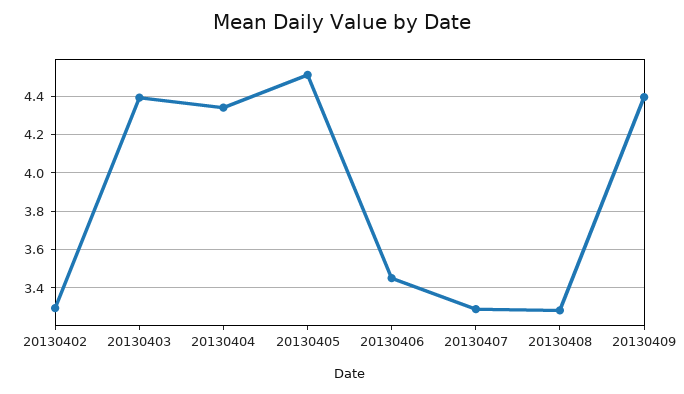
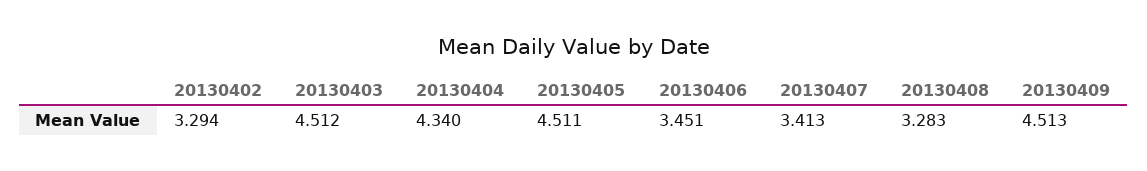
20130403: 4.4 -> 4.512
20130407: 3.3 -> 3.413
20130409: 4.4 -> 4.513

